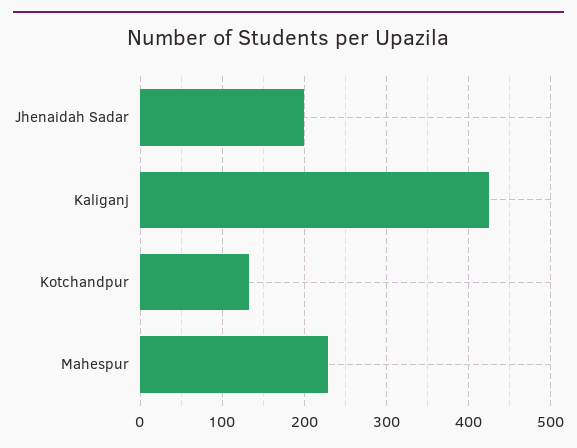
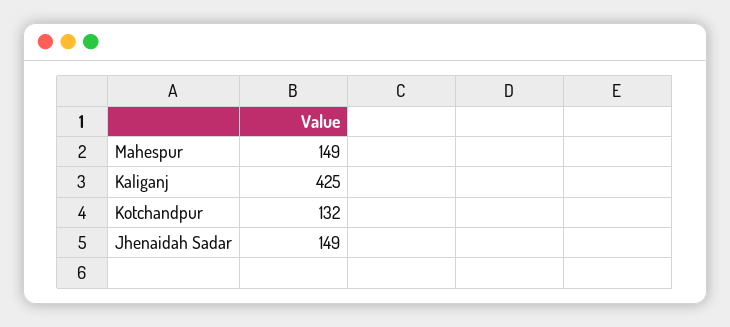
Jhenaidah Sadar: 200 -> 149
Mahespur: 230 -> 149

